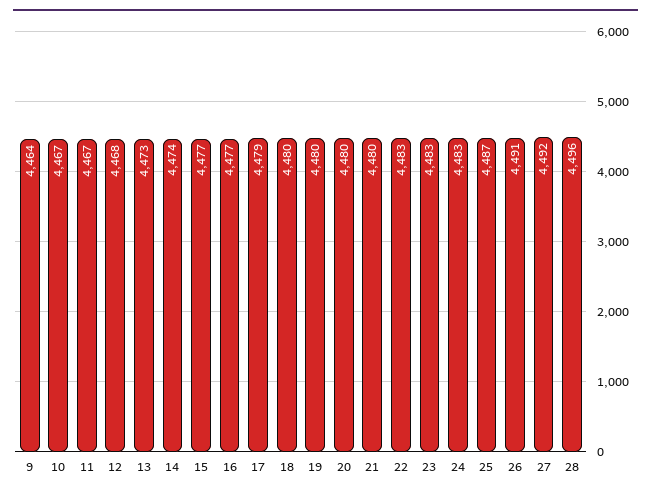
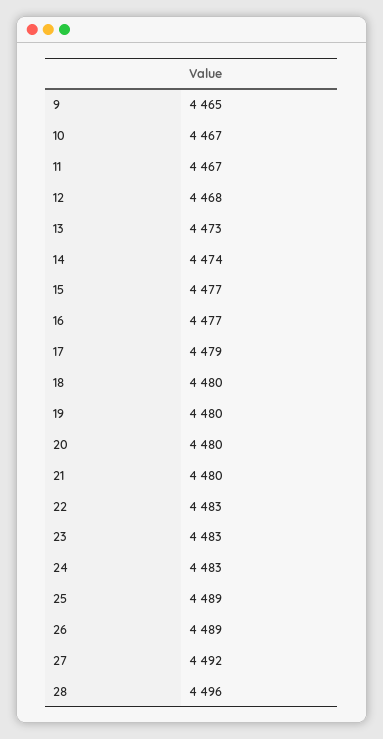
9: 4464 -> 4465
25: 4487 -> 4489
26: 4491 -> 4489

